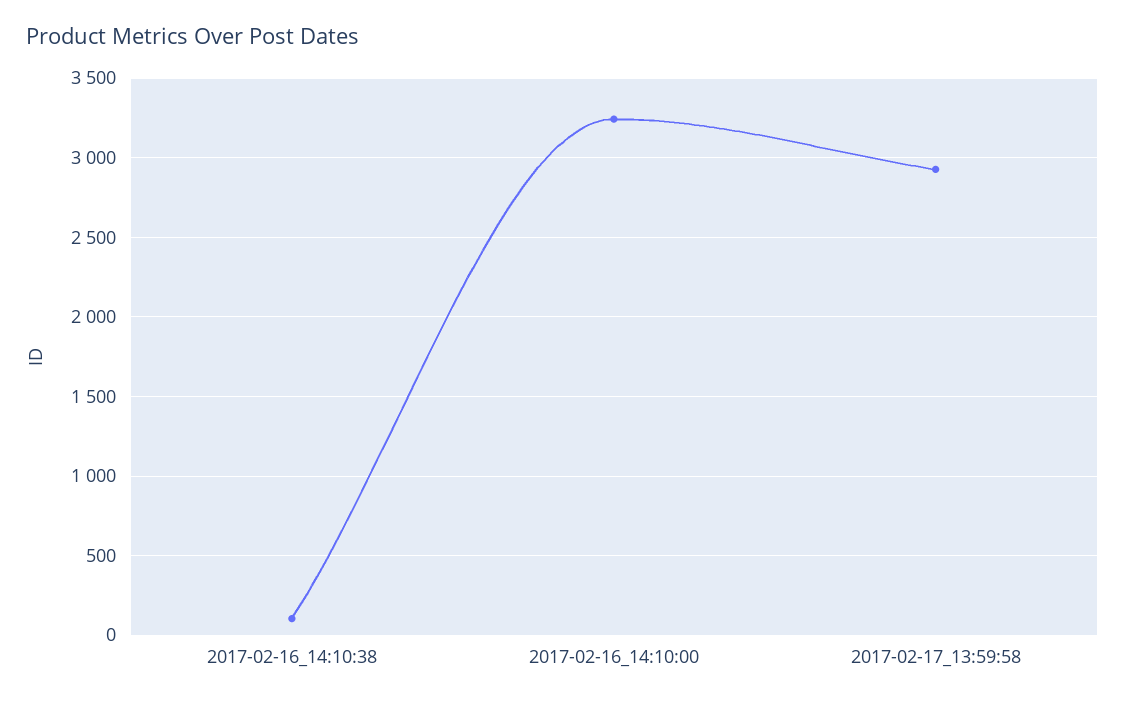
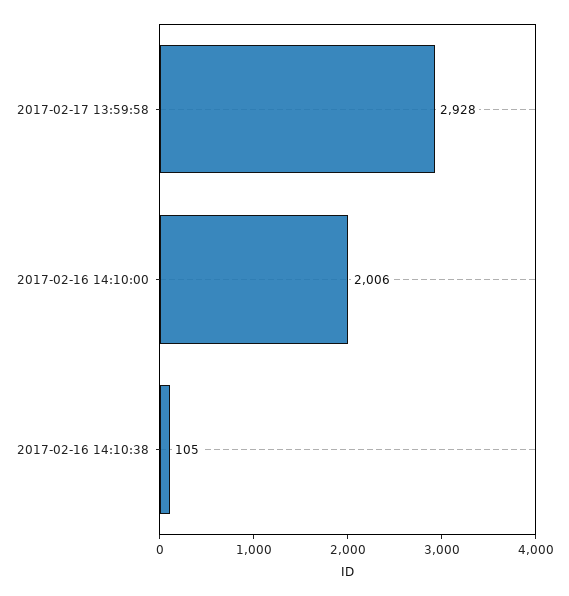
2017-02-16_14:10:00: 3250 -> 2006

